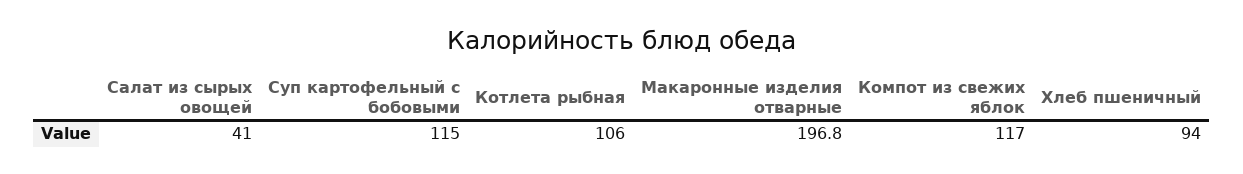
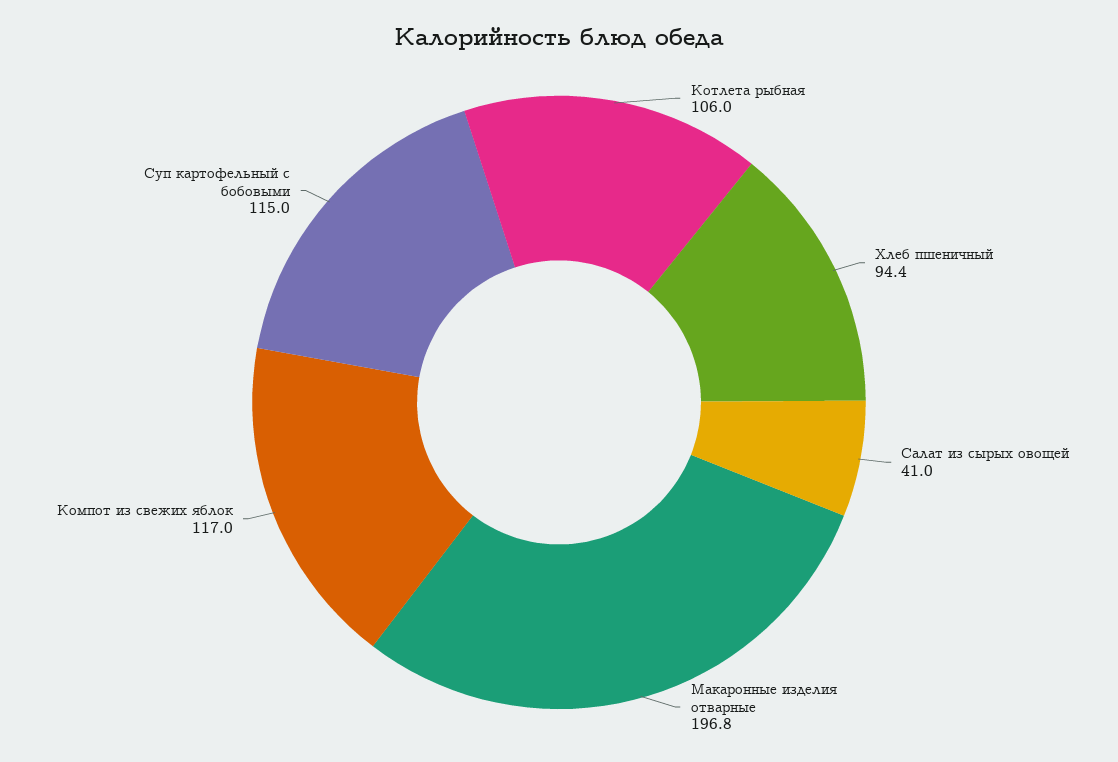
Хлеб пшеничный: 94 -> 94.4

